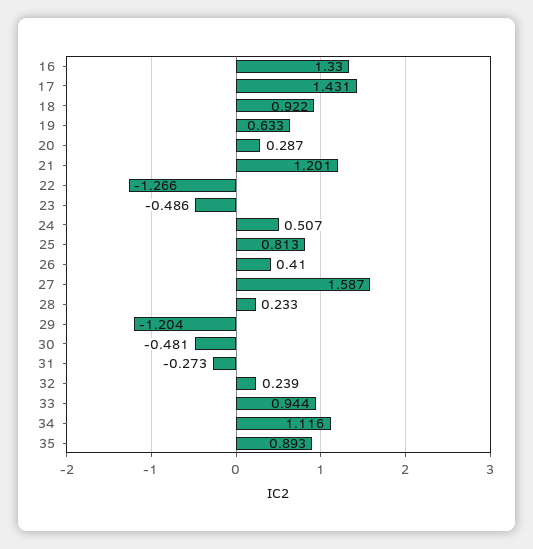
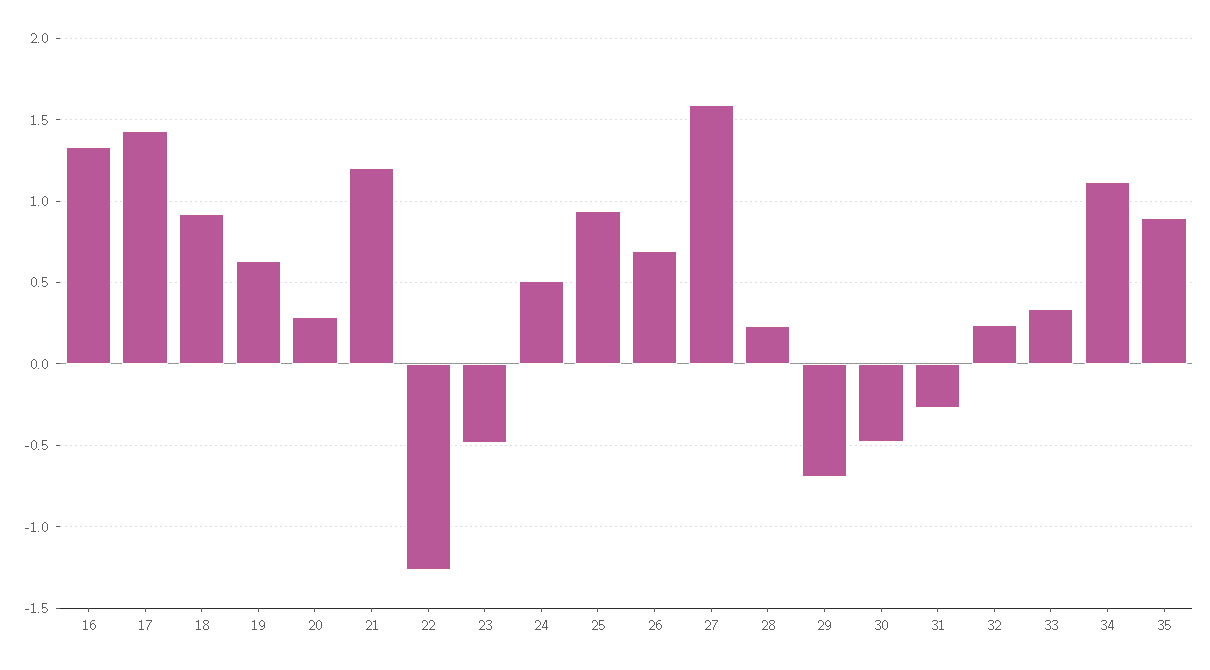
25: 0.813 -> 0.95
26: 0.41 -> 0.7
29: -1.204 -> -0.7
33: 0.944 -> 0.35

